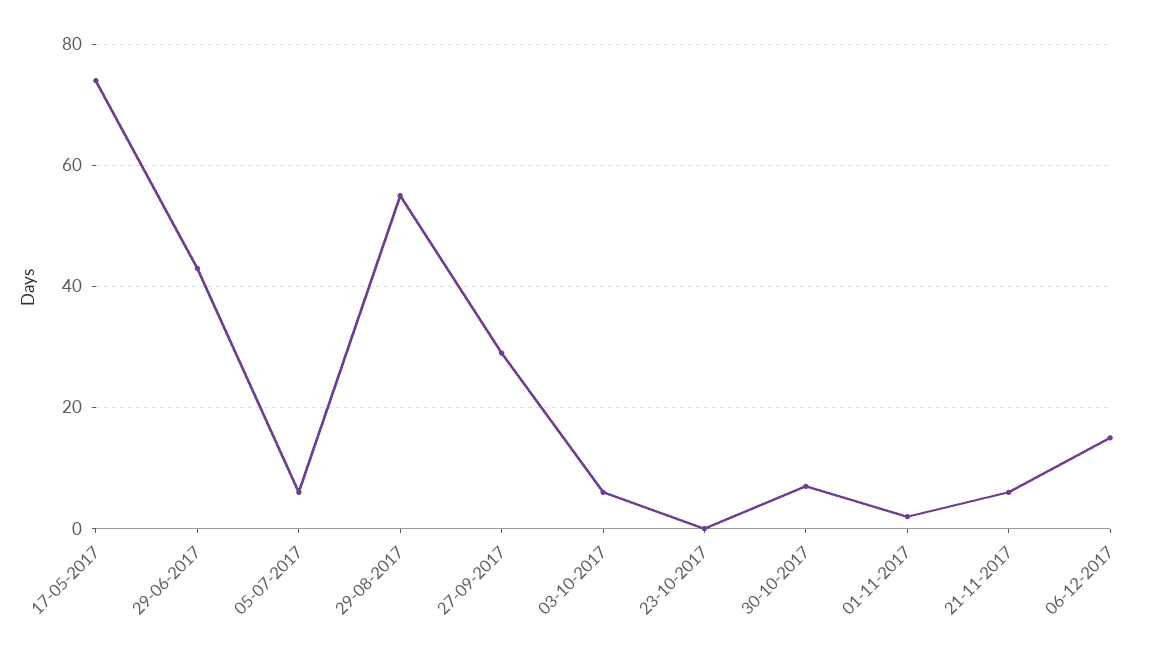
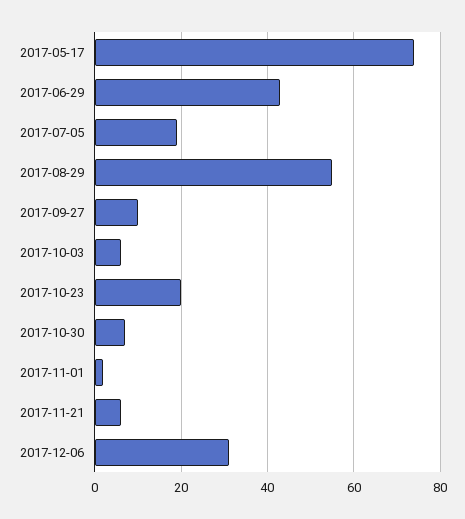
05-07-2017: 5 -> 20
27-09-2017: 30 -> 10
23-10-2017: 0 -> 20
06-12-2017: 15 -> 30

